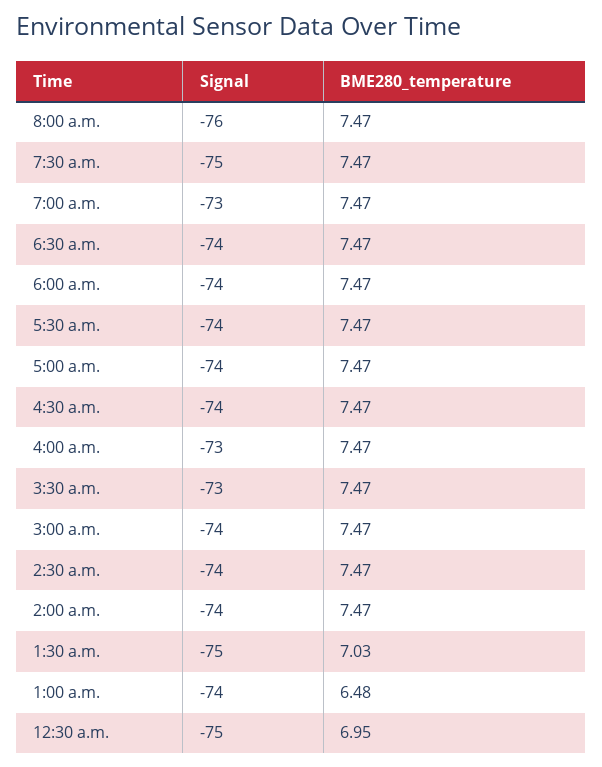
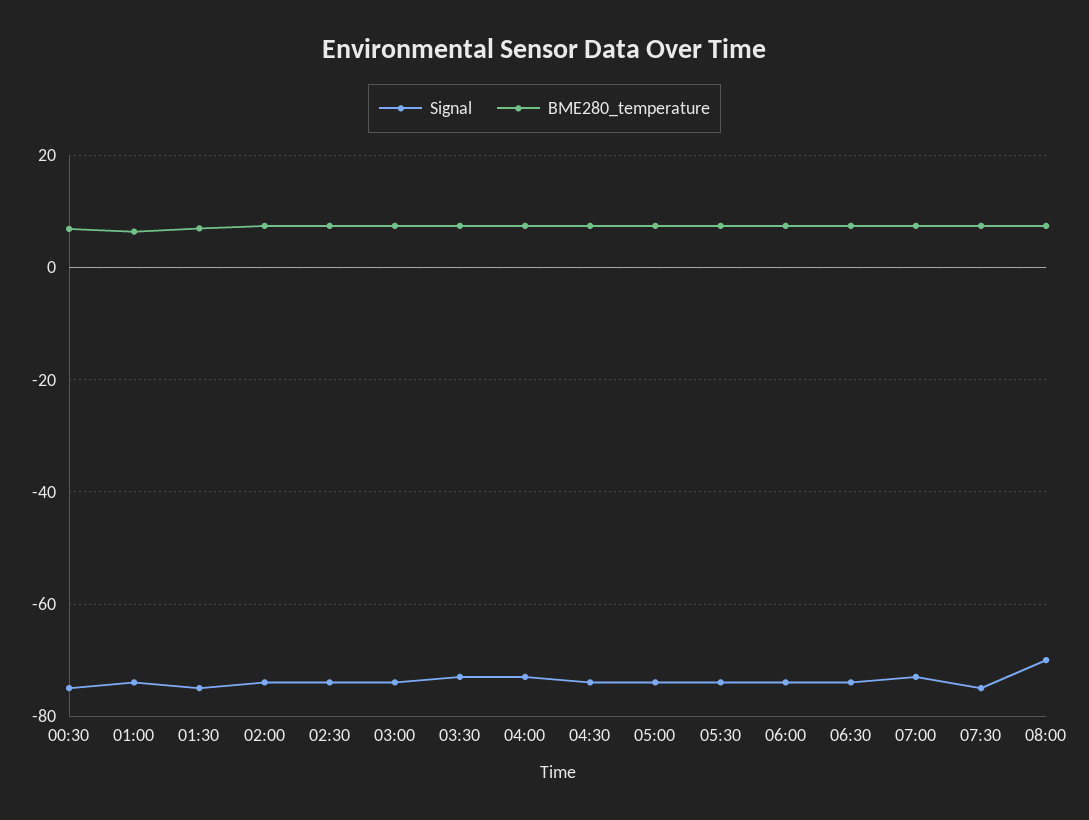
Signal, 8:00 a.m.: -76 -> -70

